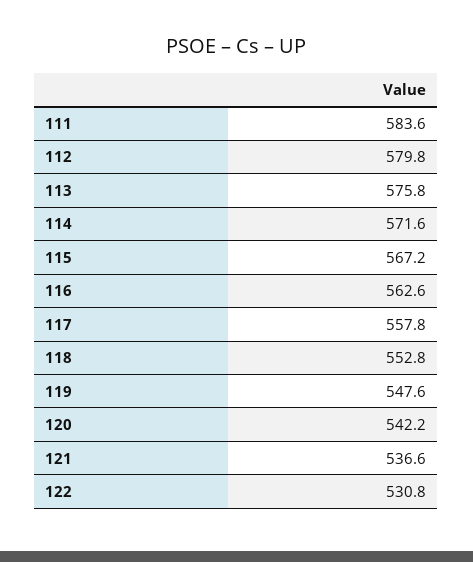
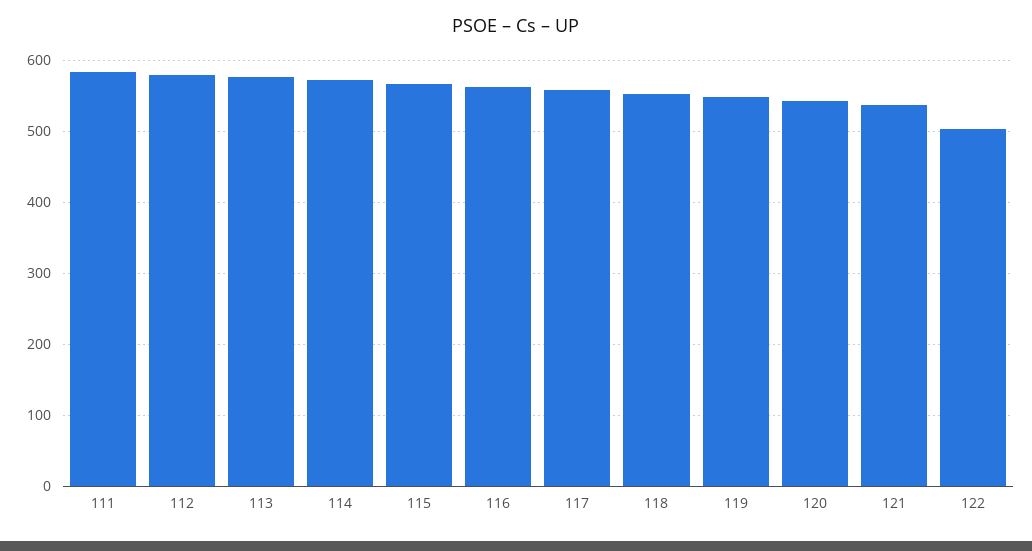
122: 530.8 -> 500

